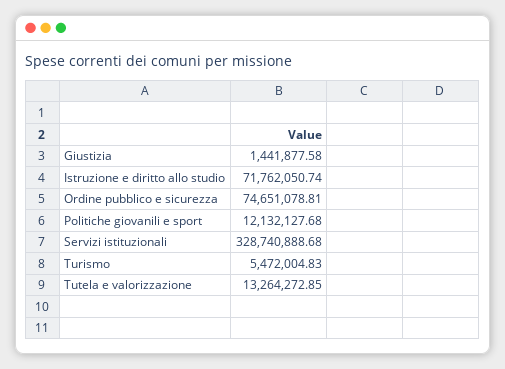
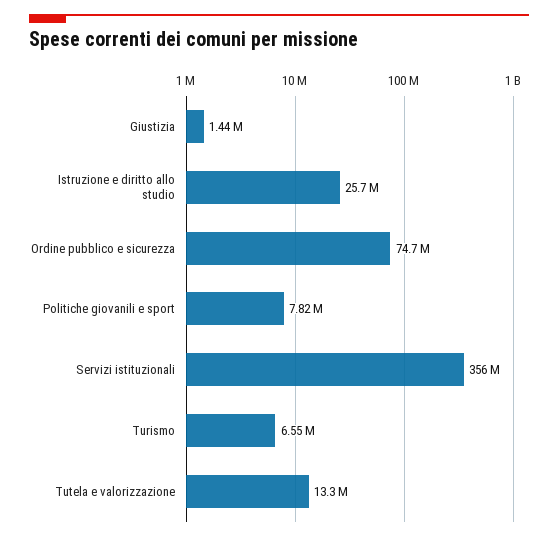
Istruzione e diritto allo studio: 71762050.74 -> 25700000
Politiche giovanili e sport: 12132127.68 -> 7820000
Servizi istituzionali: 328740888.68 -> 356000000
Turismo: 5472004.83 -> 6550000

